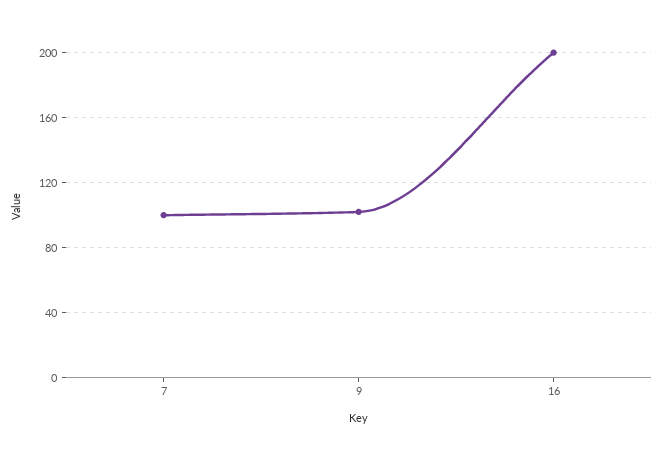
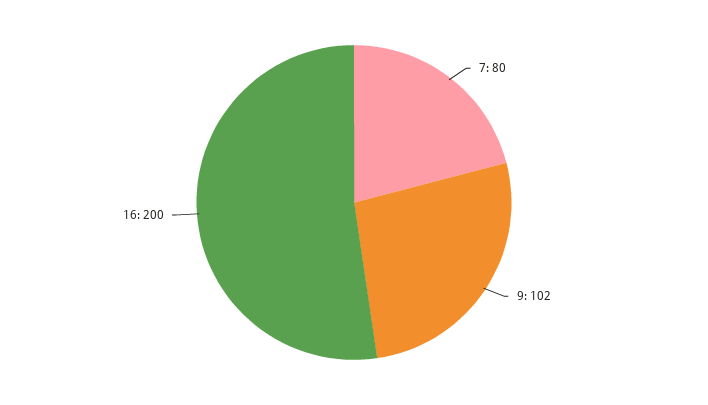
7: 100 -> 80

